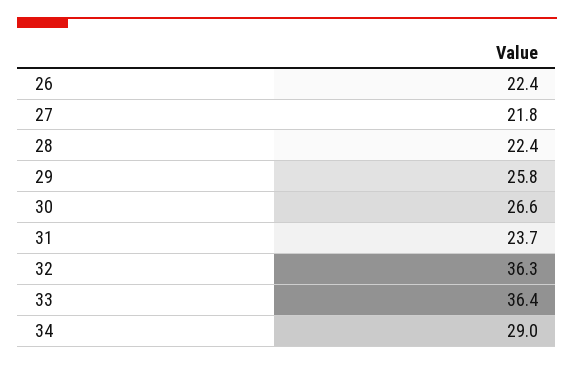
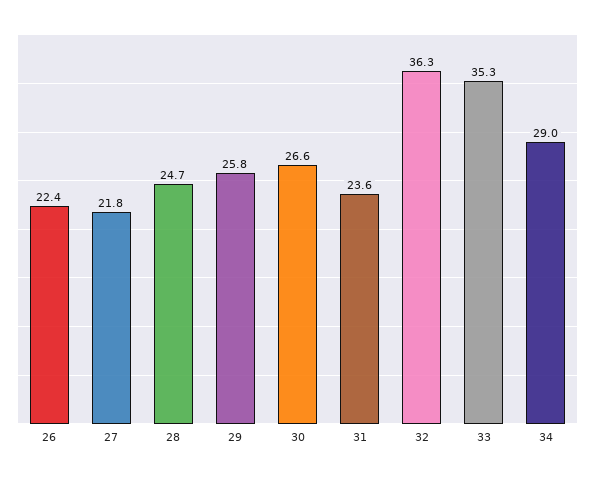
28: 22.4 -> 24.7
31: 23.7 -> 23.6
33: 36.4 -> 35.3

